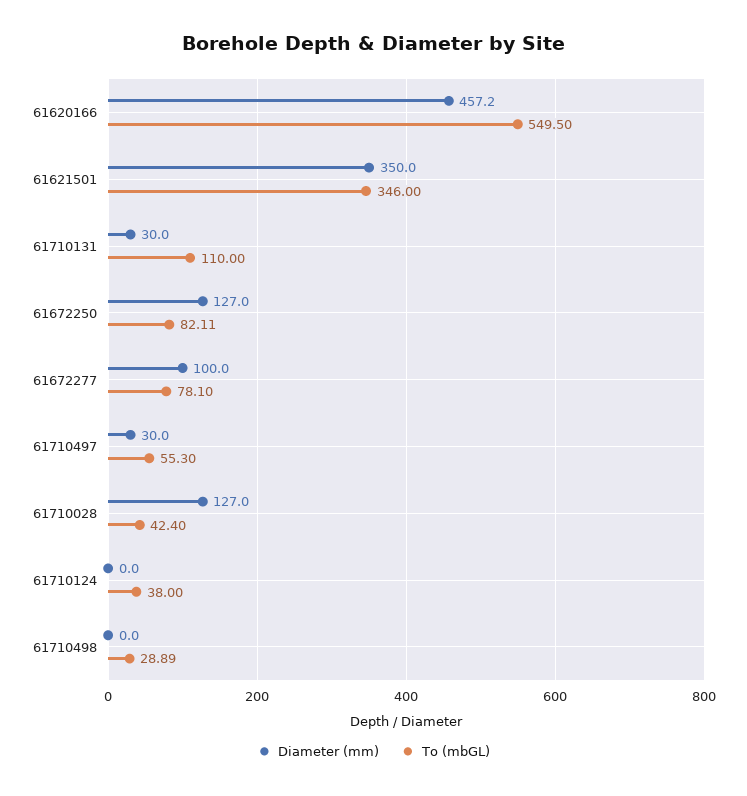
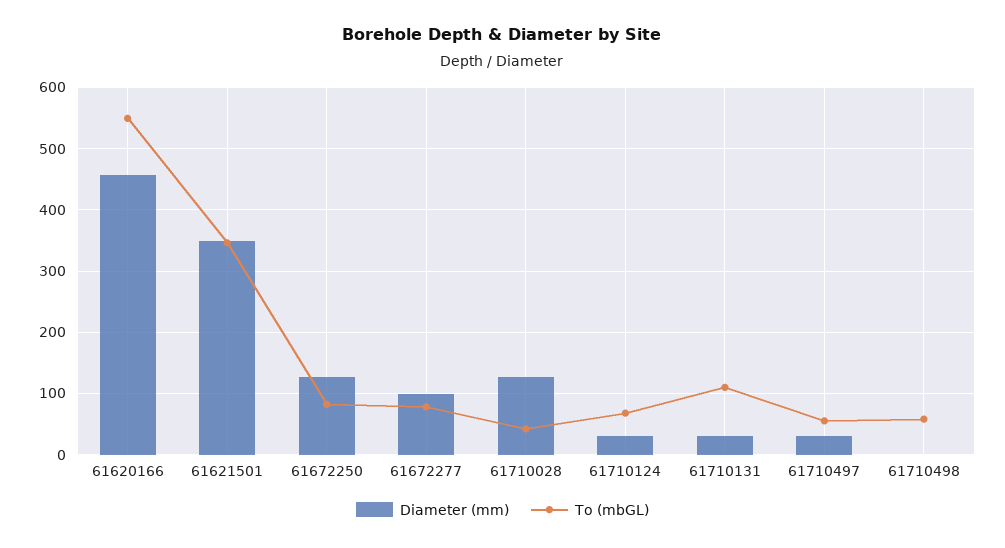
Diameter (mm), 61710124: 0 -> 30
To (mbGL), 61710124: 38 -> 70
To (mbGL), 61710498: 28.89 -> 60

